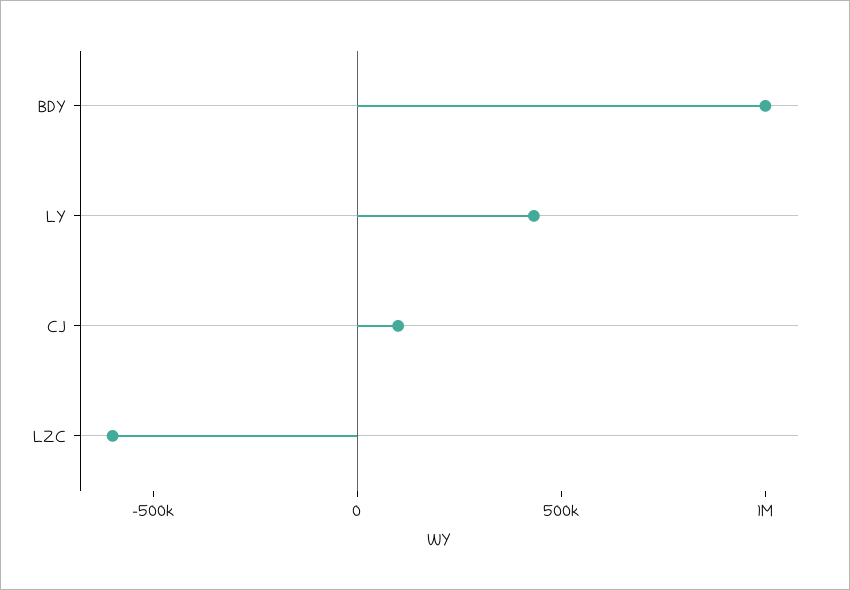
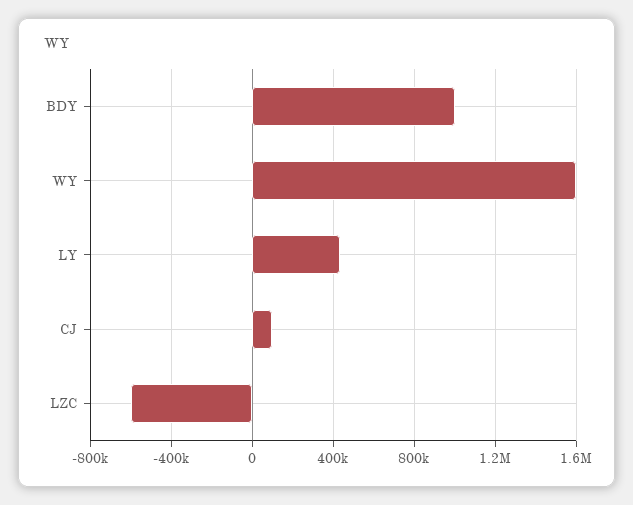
WY: none -> 1600000

